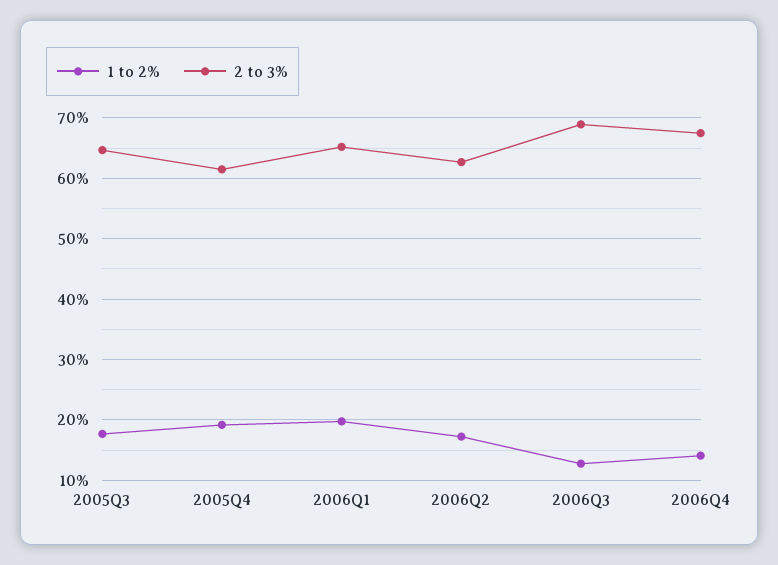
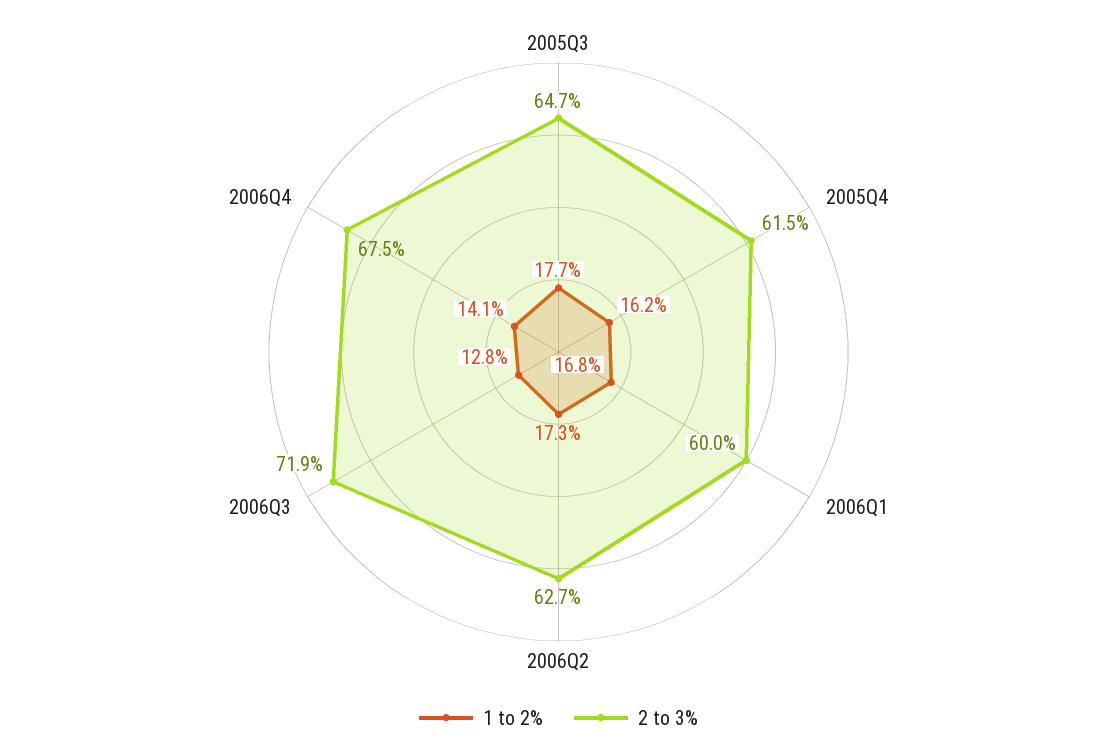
1 to 2%, 2005Q4: 19 -> 16.2
1 to 2%, 2006Q1: 20 -> 16.8
2 to 3%, 2006Q1: 65 -> 60
2 to 3%, 2006Q3: 69 -> 71.9

